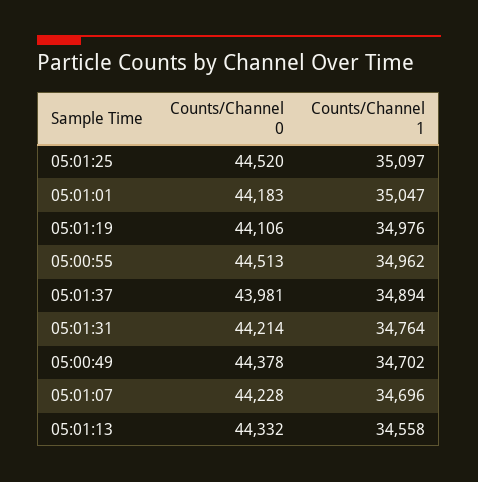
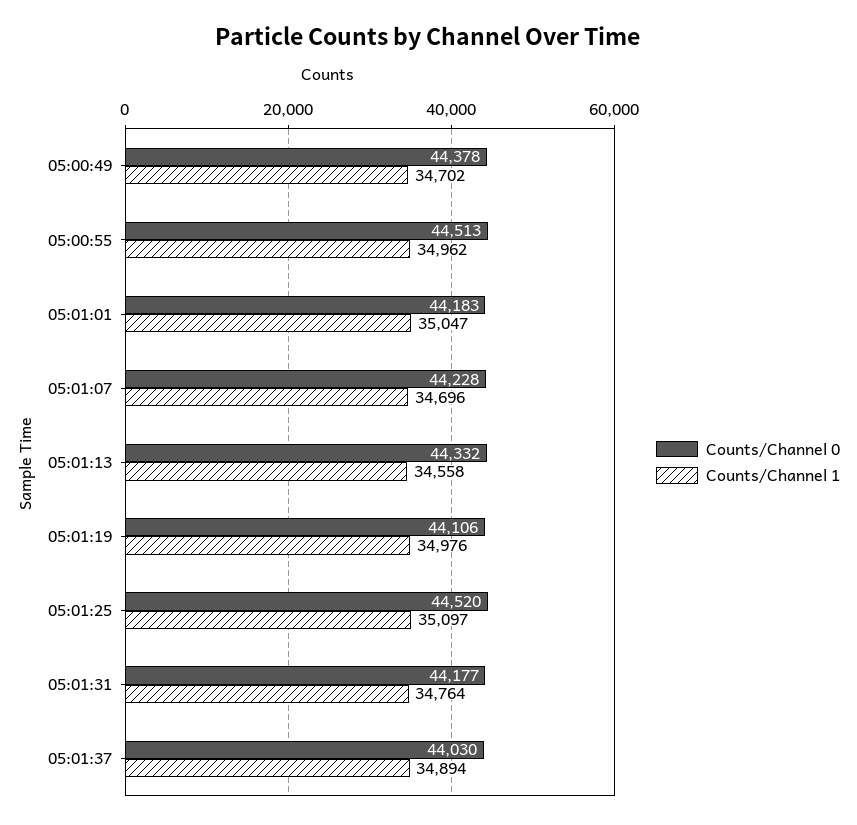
Counts/Channel 0, 05:01:37: 43981 -> 44030
Counts/Channel 0, 05:01:31: 44214 -> 44177

